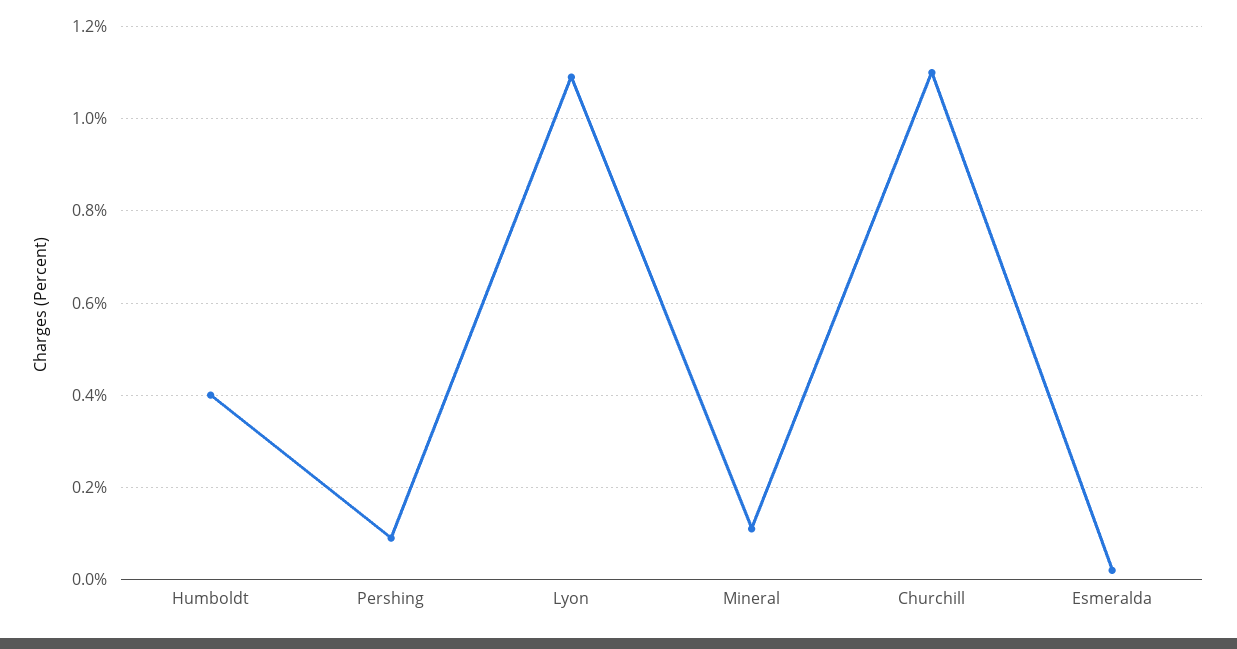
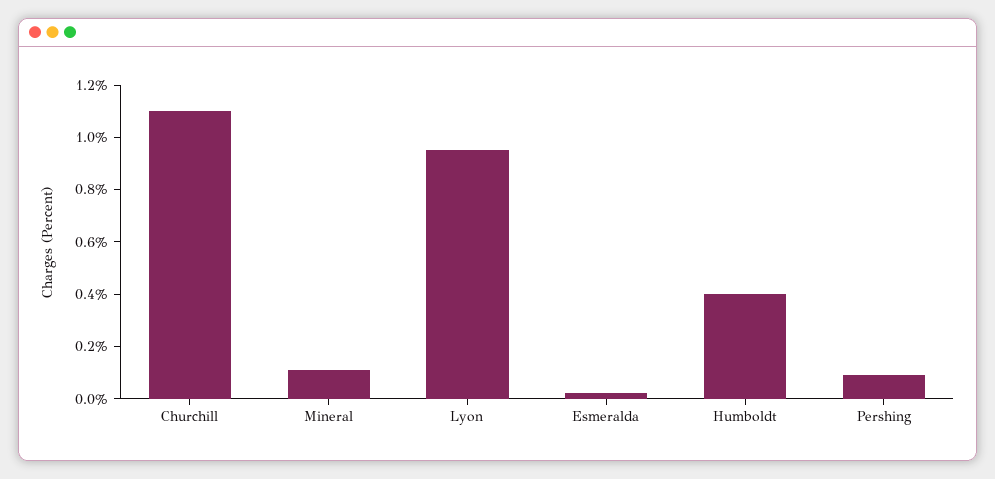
Lyon: 1.1 -> 0.95

